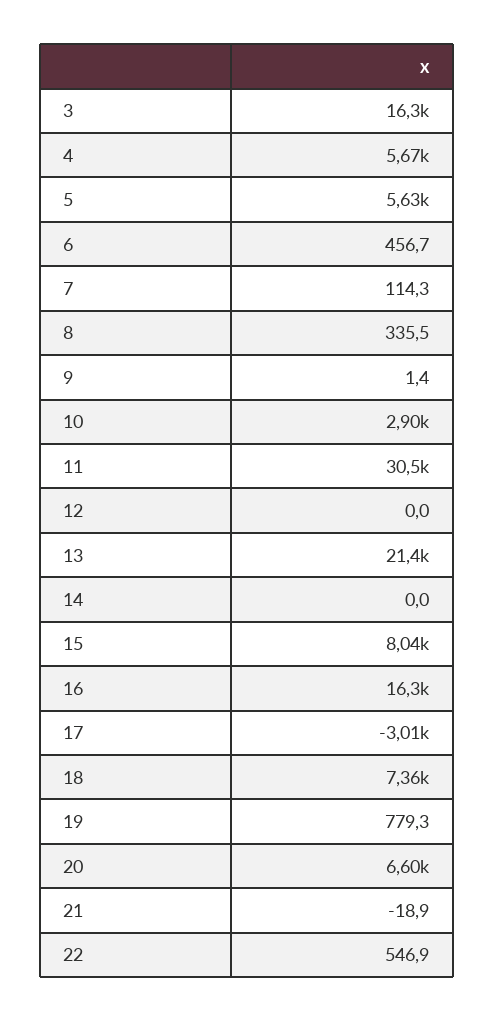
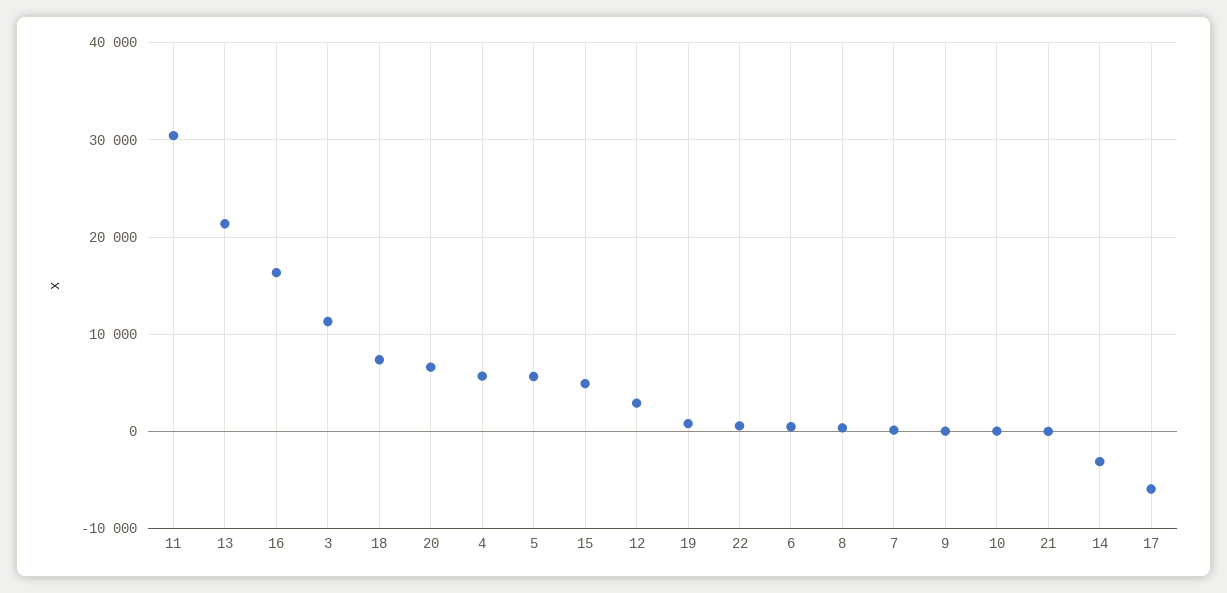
3: 16300 -> 11000
10: 2900 -> 0
12: 0 -> 3000
14: 0 -> -3000
15: 8040 -> 5000
17: -3010 -> -6000

